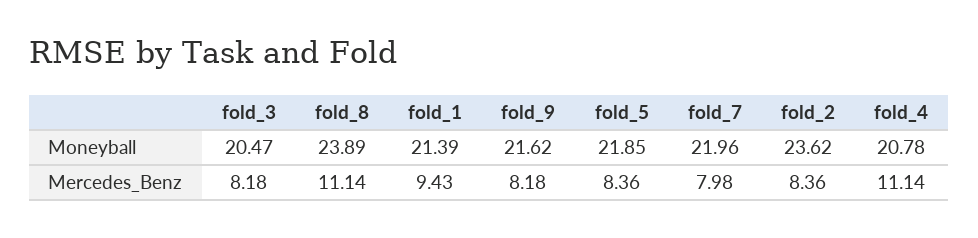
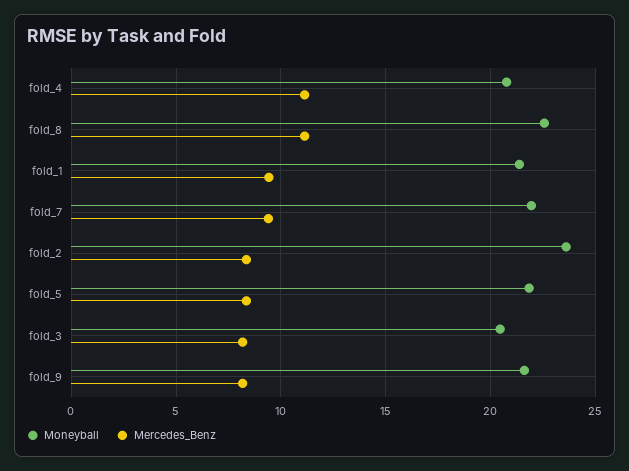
Moneyball, fold_8: 23.89 -> 22.5
Mercedes_Benz, fold_7: 7.98 -> 9.5

